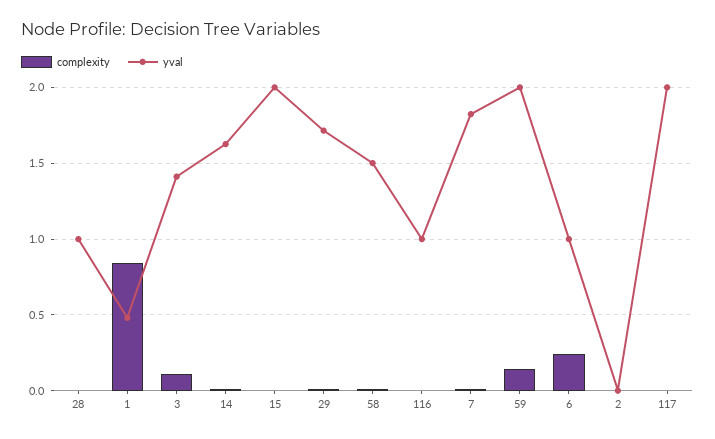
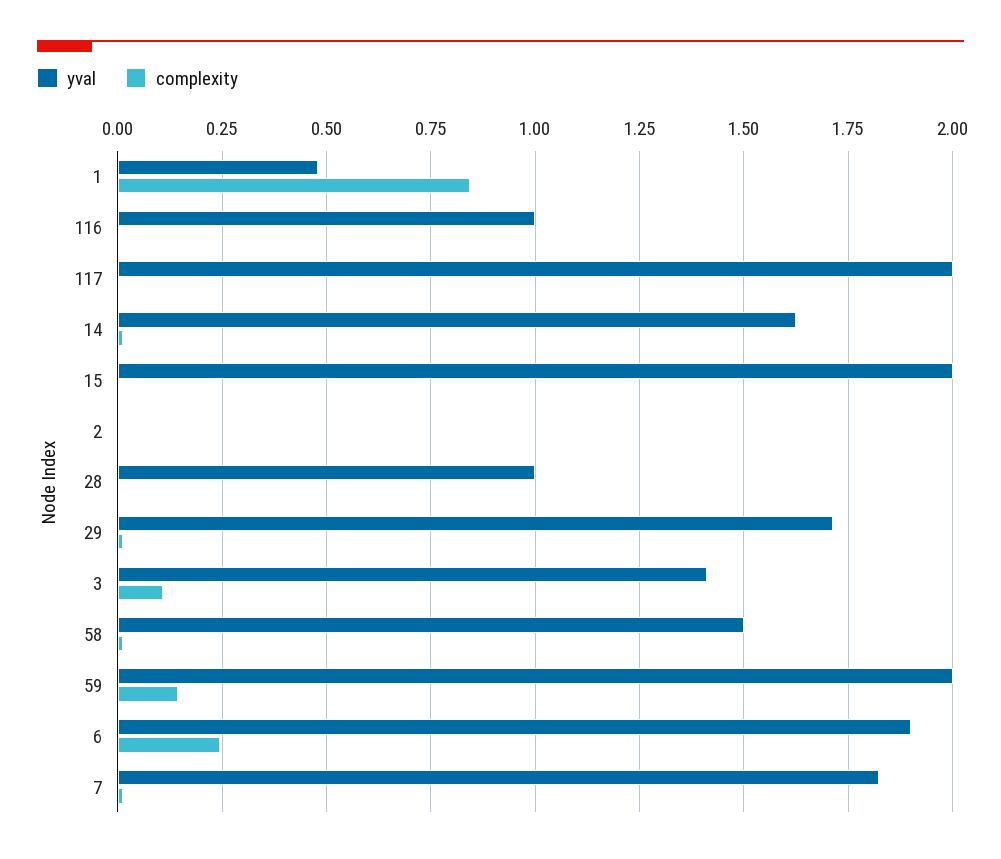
yval, 6: 1 -> 1.9

